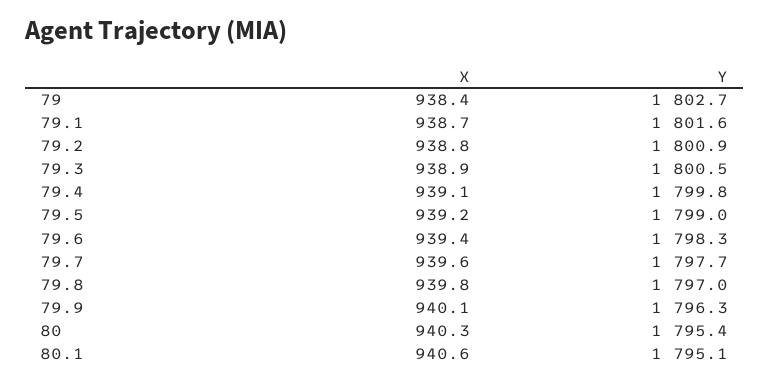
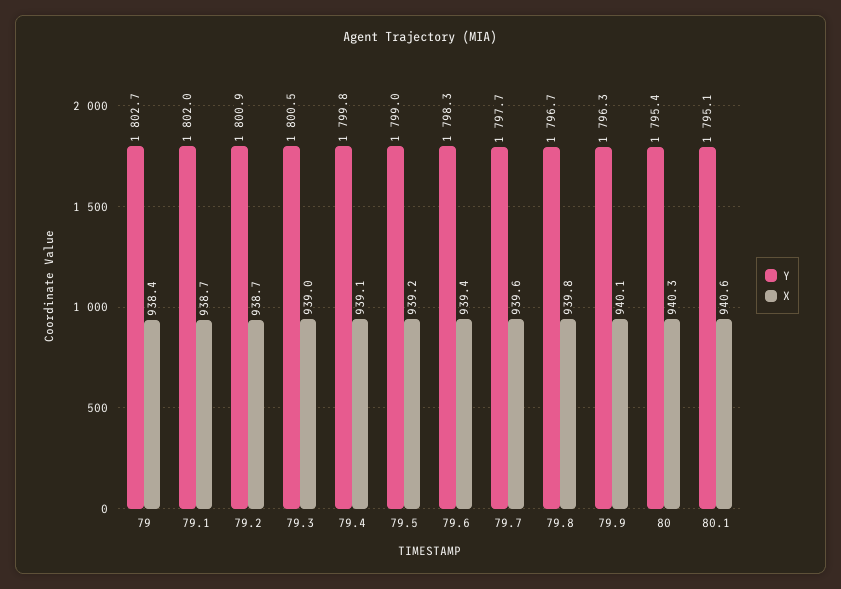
Y, 79.1: 1801.6 -> 1802
X, 79.2: 938.8 -> 938.7
X, 79.3: 938.9 -> 939
Y, 79.8: 1797 -> 1796.7

